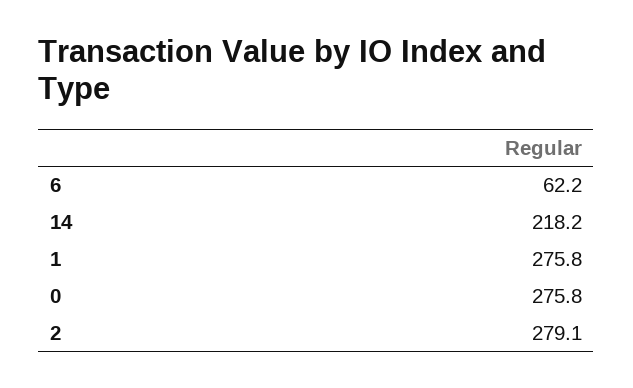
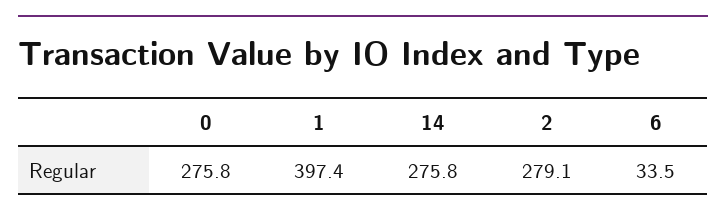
6: 62.2 -> 33.5
14: 218.2 -> 275.8
1: 275.8 -> 397.4

